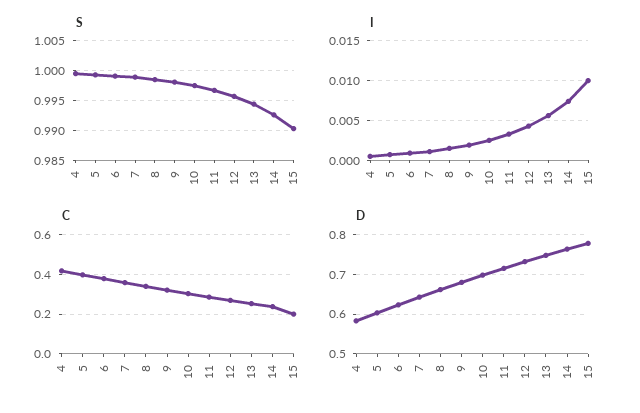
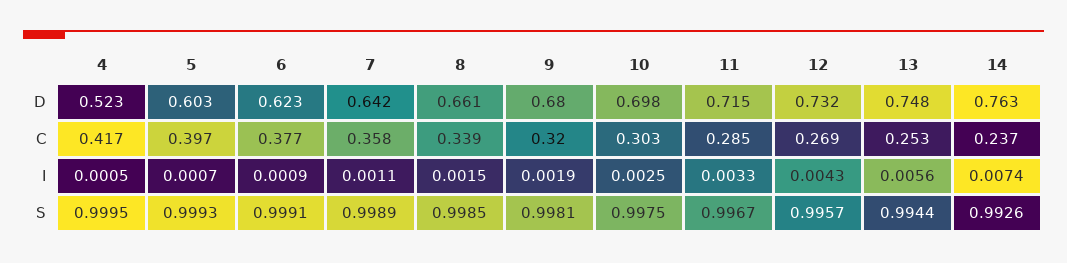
S, 15: 0.99 -> none
I, 15: 0.01 -> none
C, 15: 0.2 -> none
D, 4: 0.58 -> 0.523
D, 15: 0.78 -> none

